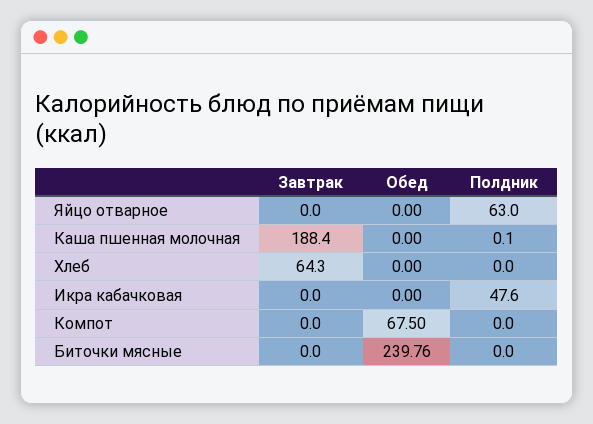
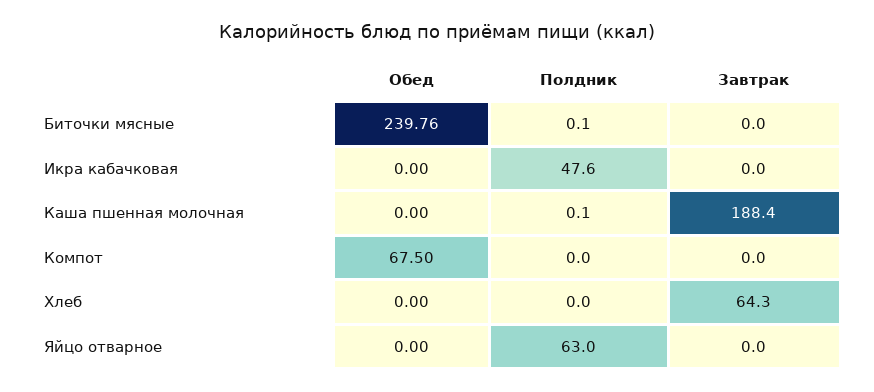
Полдник, Биточки мясные: 0 -> 0.1

